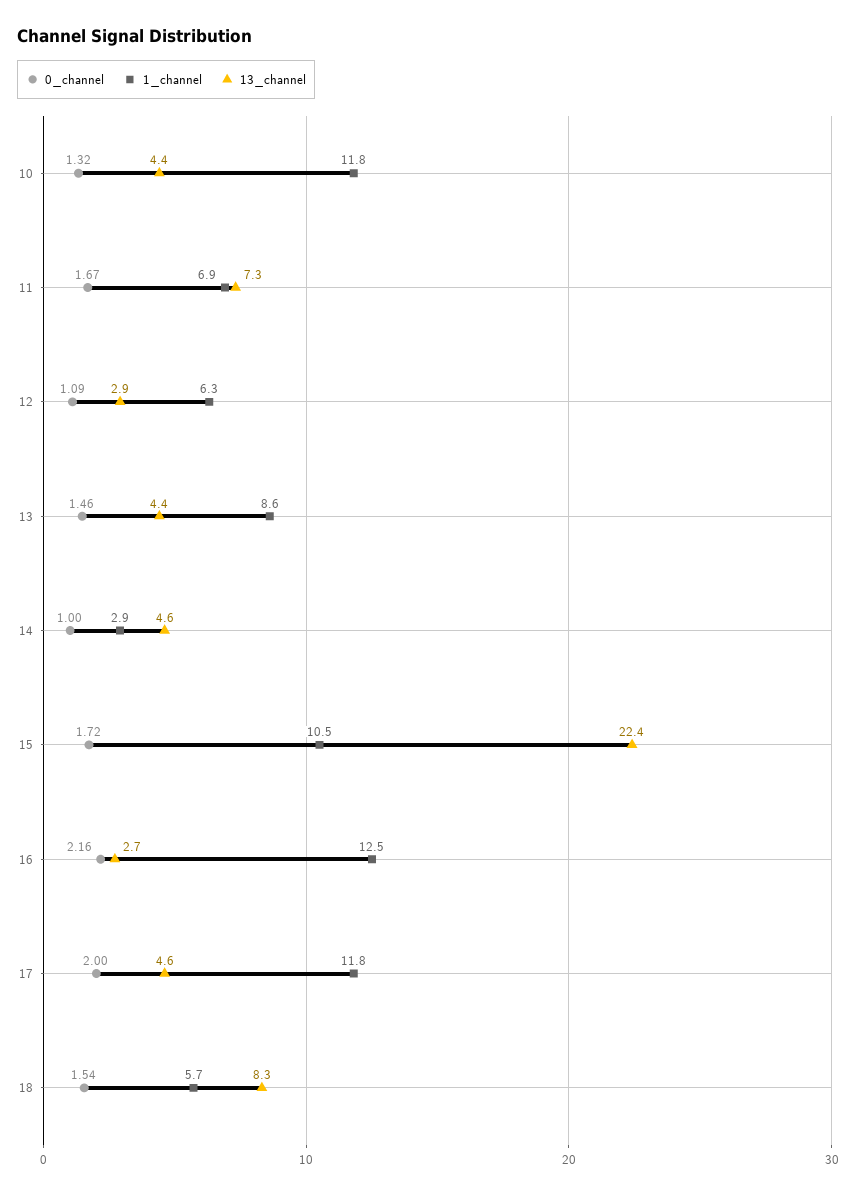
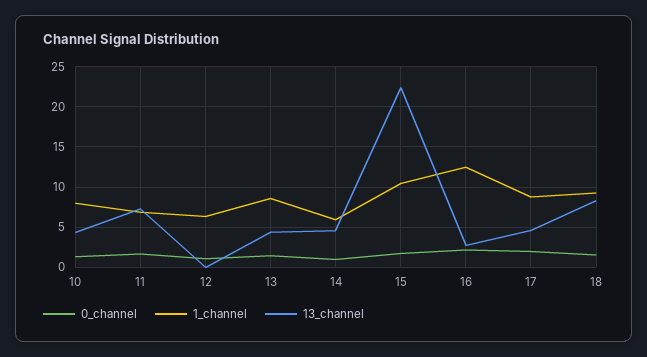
1_channel, 10: 11.8 -> 8
13_channel, 12: 2.9 -> 0
1_channel, 14: 2.9 -> 6
1_channel, 17: 11.8 -> 9
1_channel, 18: 5.7 -> 9

